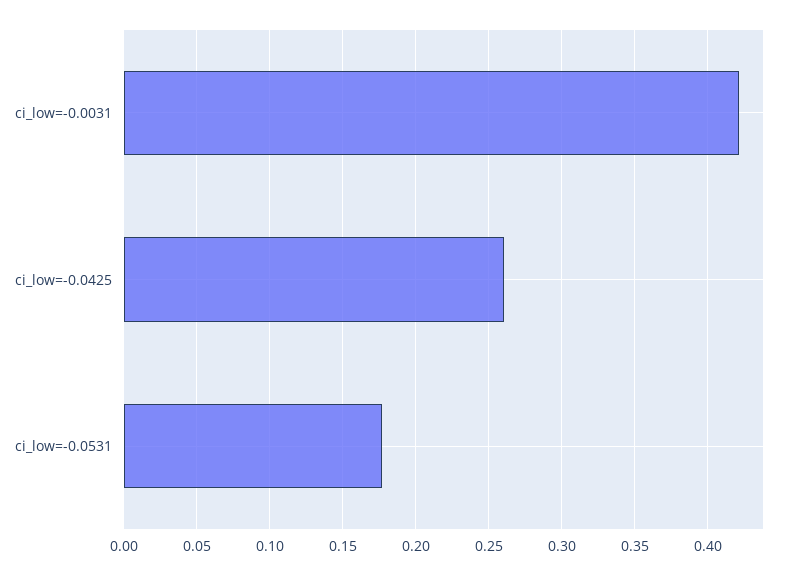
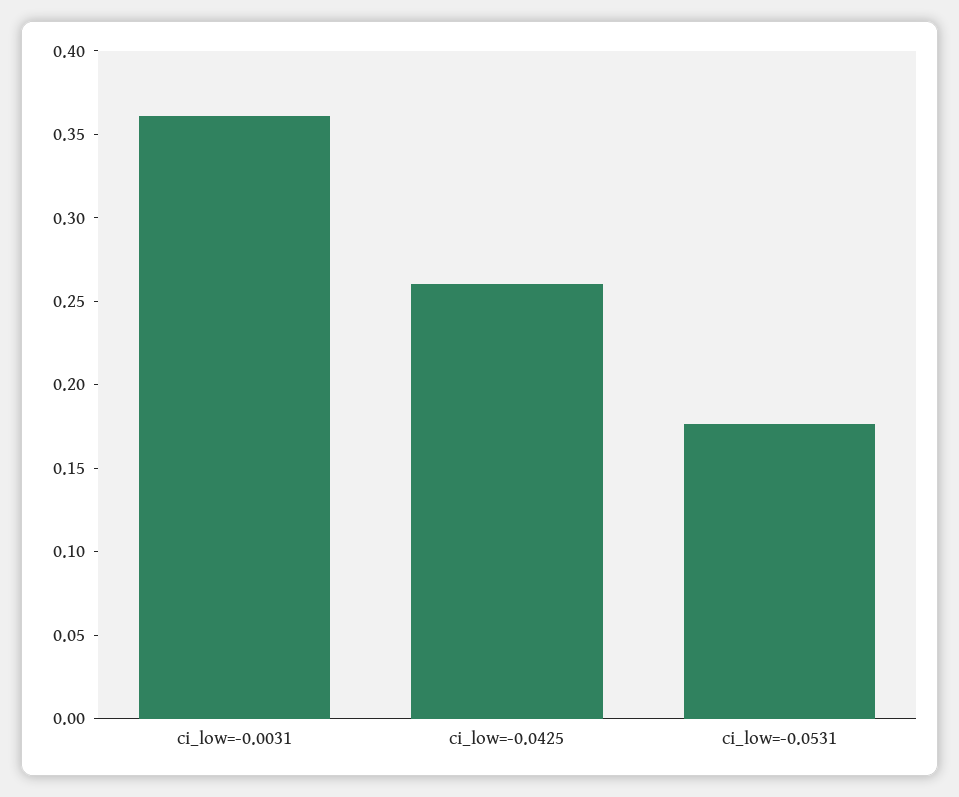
ci_low=-0.0031: 0.42 -> 0.36

